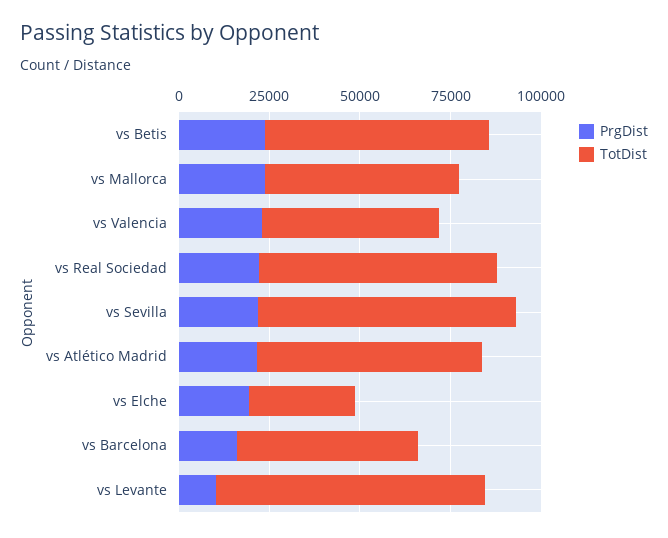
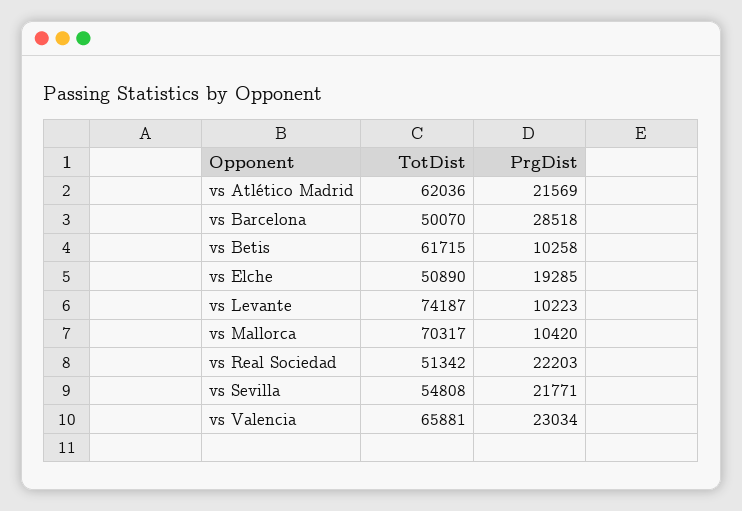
PrgDist, vs Betis: 25000 -> 10258
PrgDist, vs Mallorca: 25000 -> 10420
TotDist, vs Mallorca: 55000 -> 70317
TotDist, vs Valencia: 50000 -> 65881
TotDist, vs Real Sociedad: 65000 -> 51342
TotDist, vs Sevilla: 70000 -> 54808
TotDist, vs Elche: 30000 -> 50890
PrgDist, vs Barcelona: 15000 -> 28518

